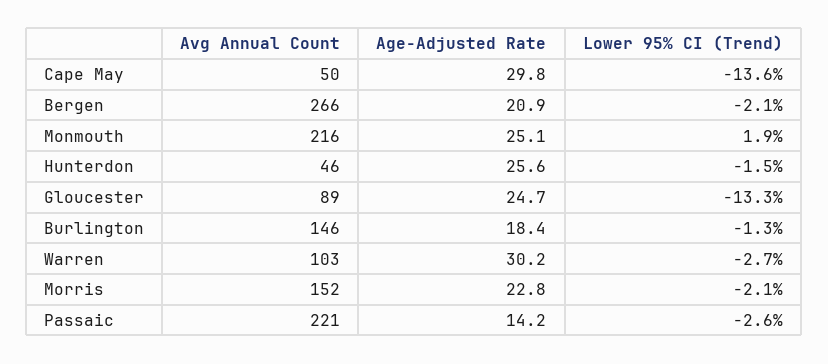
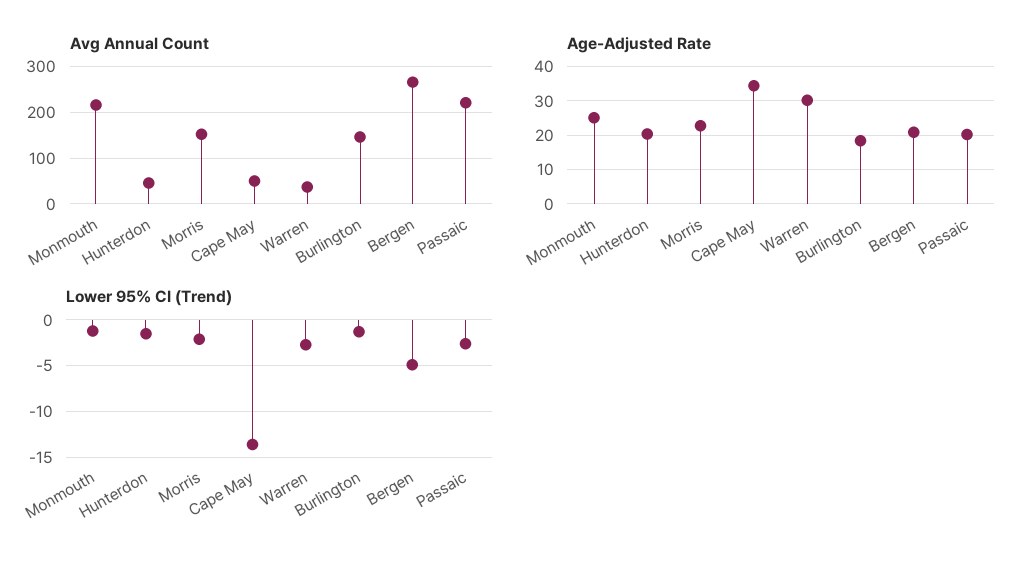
Age-Adjusted Rate, Cape May: 29.8 -> 34
Lower 95% CI (Trend), Bergen: -2.1 -> -5
Lower 95% CI (Trend), Monmouth: 1.9 -> -1
Age-Adjusted Rate, Hunterdon: 25.6 -> 20
Avg Annual Count, Gloucester: 89 -> none
Age-Adjusted Rate, Gloucester: 24.7 -> none
Lower 95% CI (Trend), Gloucester: -13.3 -> none
Avg Annual Count, Warren: 103 -> 40
Age-Adjusted Rate, Passaic: 14.2 -> 20

